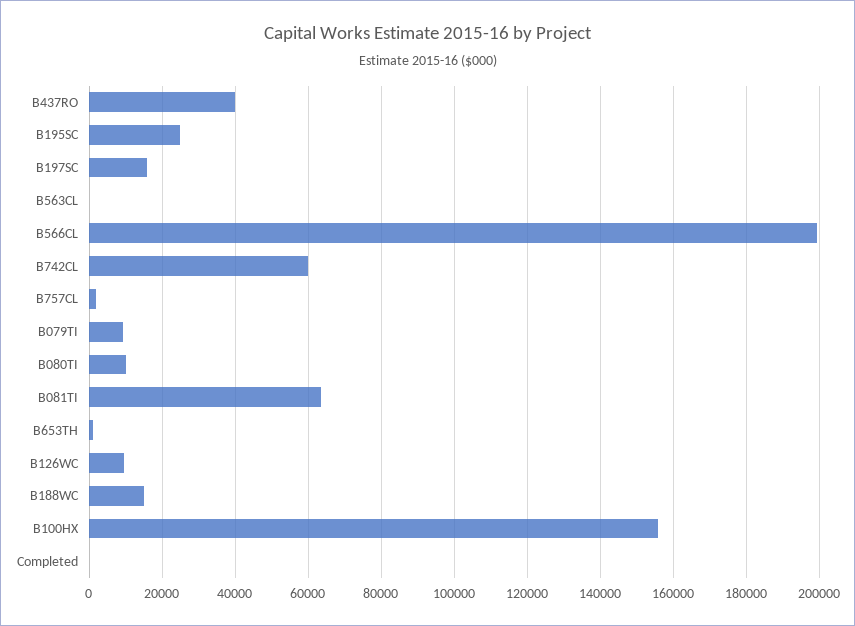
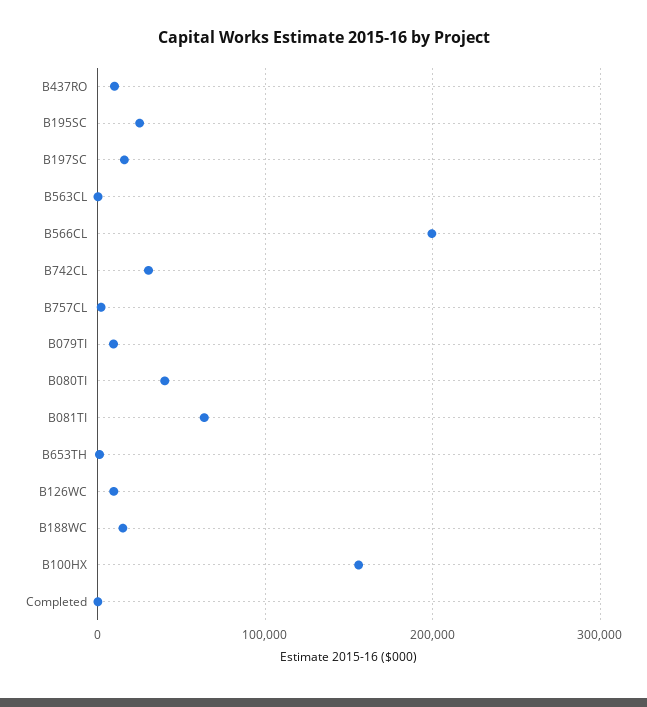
B437RO: 40000 -> 10000
B742CL: 60000 -> 30000
B080TI: 10000 -> 40000

